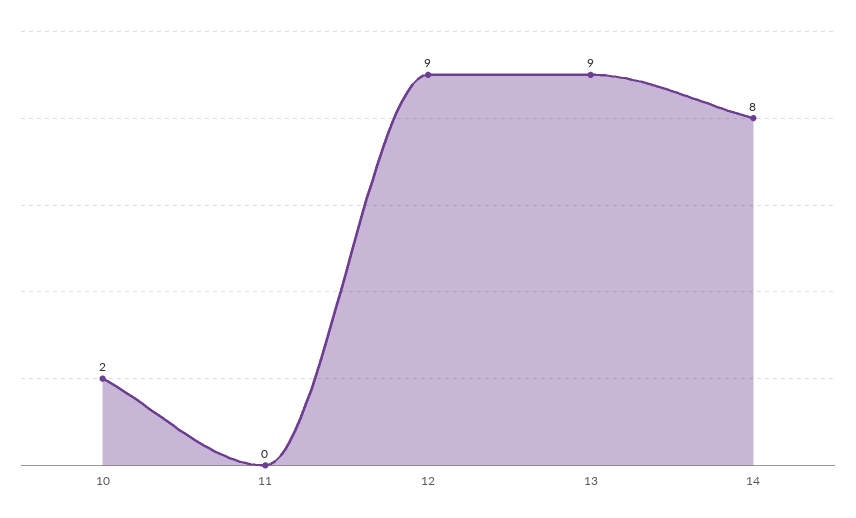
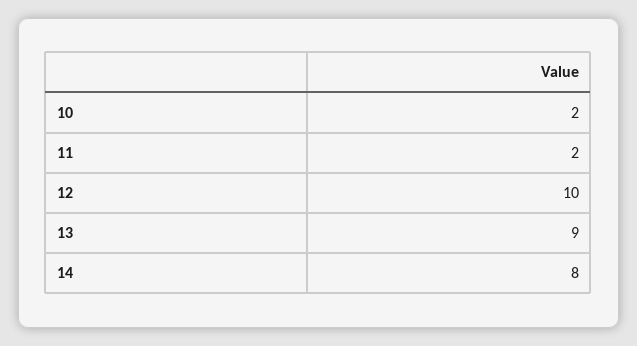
11: 0 -> 2
12: 9 -> 10

